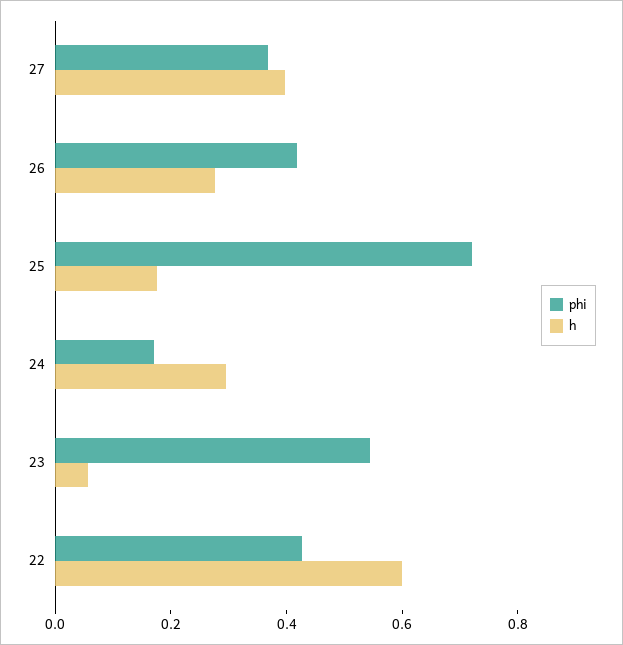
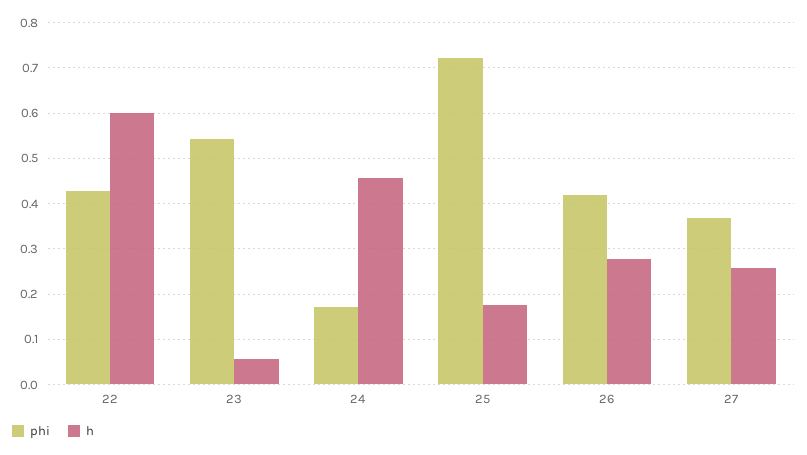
h, 27: 0.4 -> 0.26
h, 24: 0.3 -> 0.46

